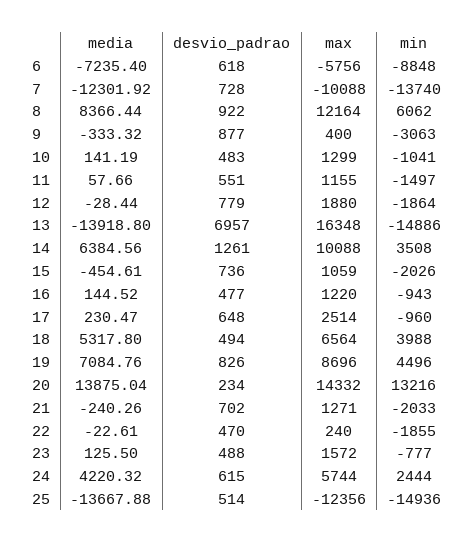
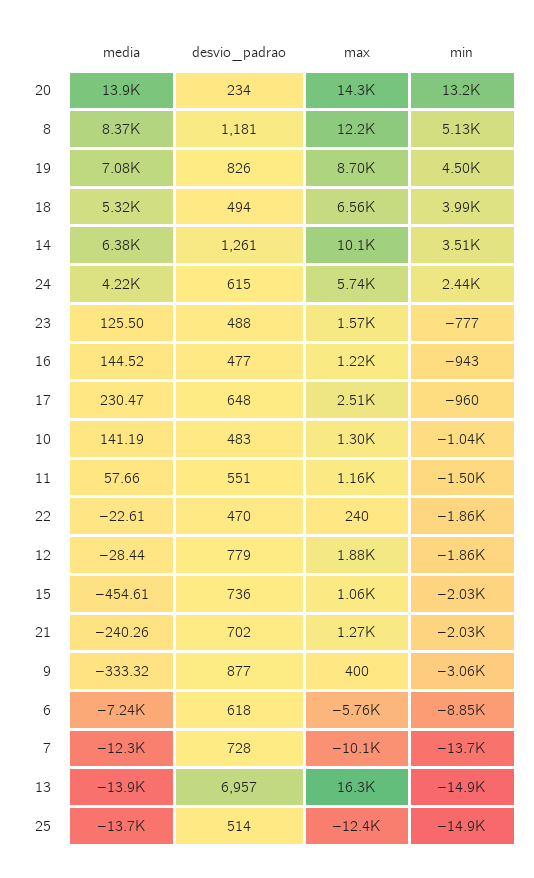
desvio_padrao, 8: 922 -> 1181
min, 8: 6062 -> 5130

